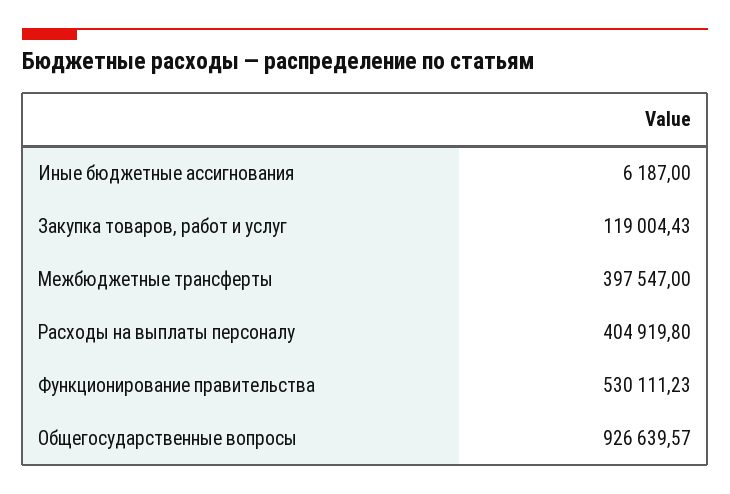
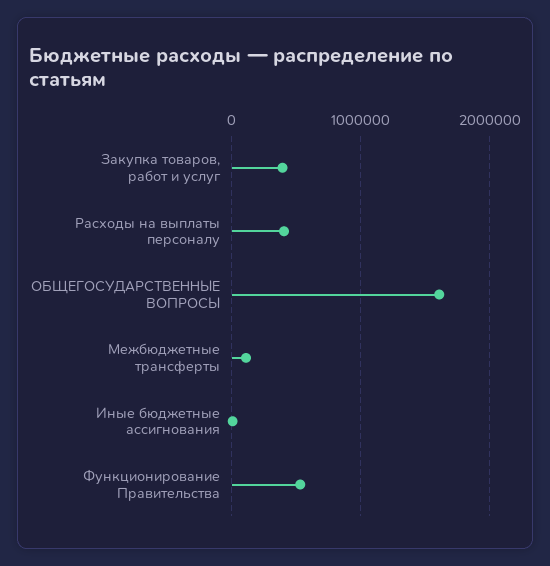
Закупка товаров, работ и услуг: 119004.43 -> 400000
Межбюджетные трансферты: 397547 -> 100000
Общегосударственные вопросы: 926639.57 -> 1600000

